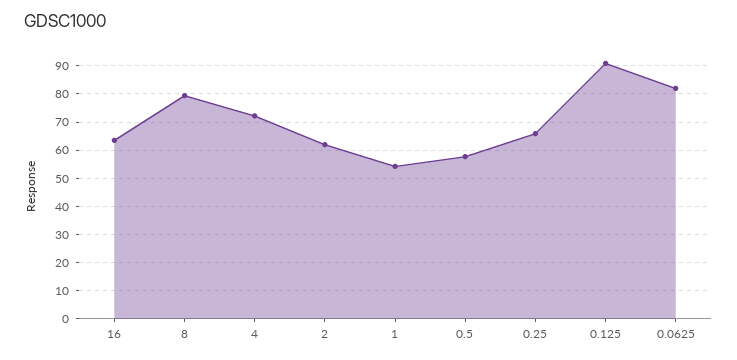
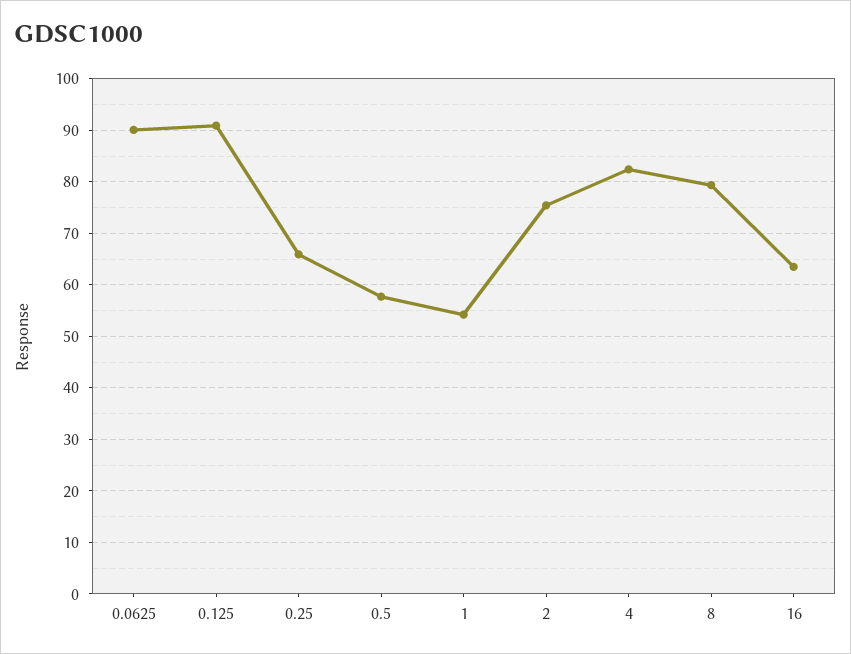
4: 72.5 -> 82
2: 62.5 -> 76
0.0625: 82.5 -> 90

